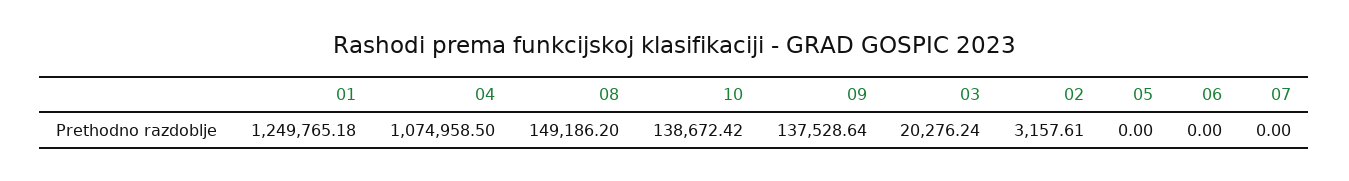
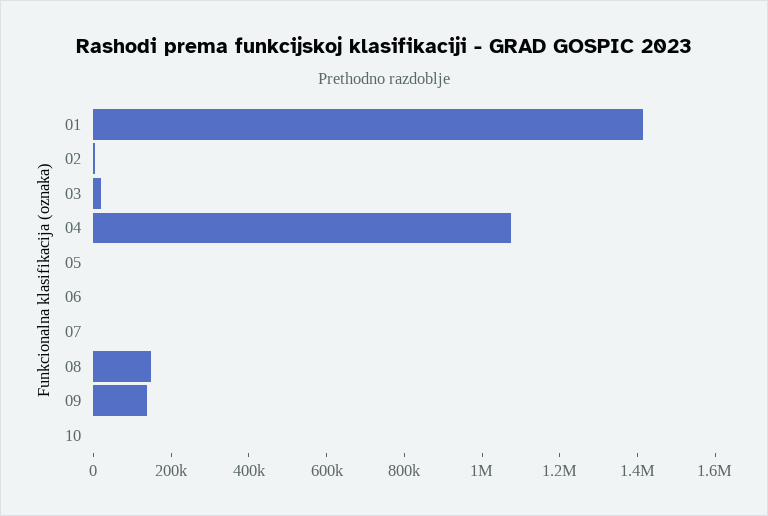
01: 1249765.18 -> 1400000
10: 138672.42 -> 0

